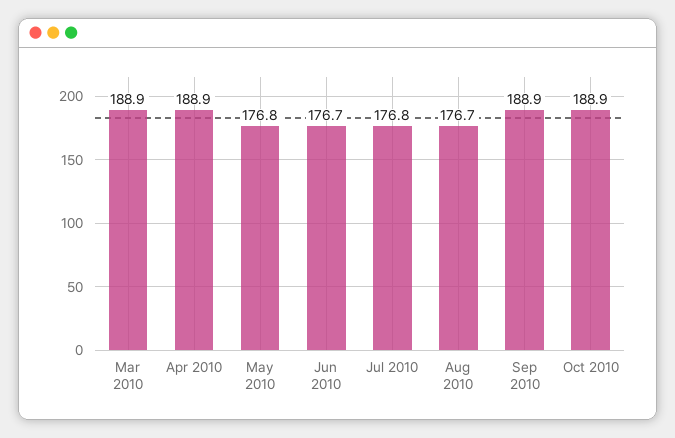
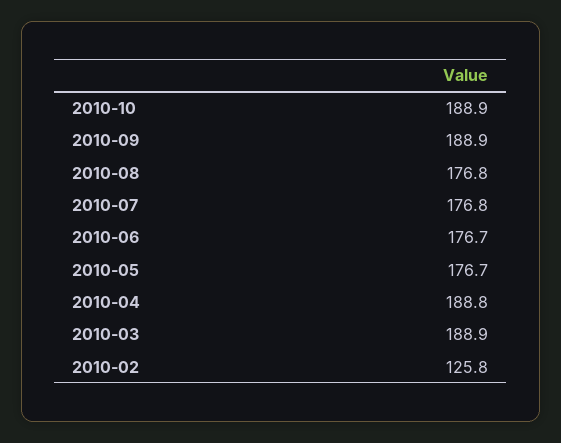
Apr 2010: 188.9 -> 188.8
May 2010: 176.8 -> 176.7
Aug 2010: 176.7 -> 176.8
2010-02: none -> 125.8

